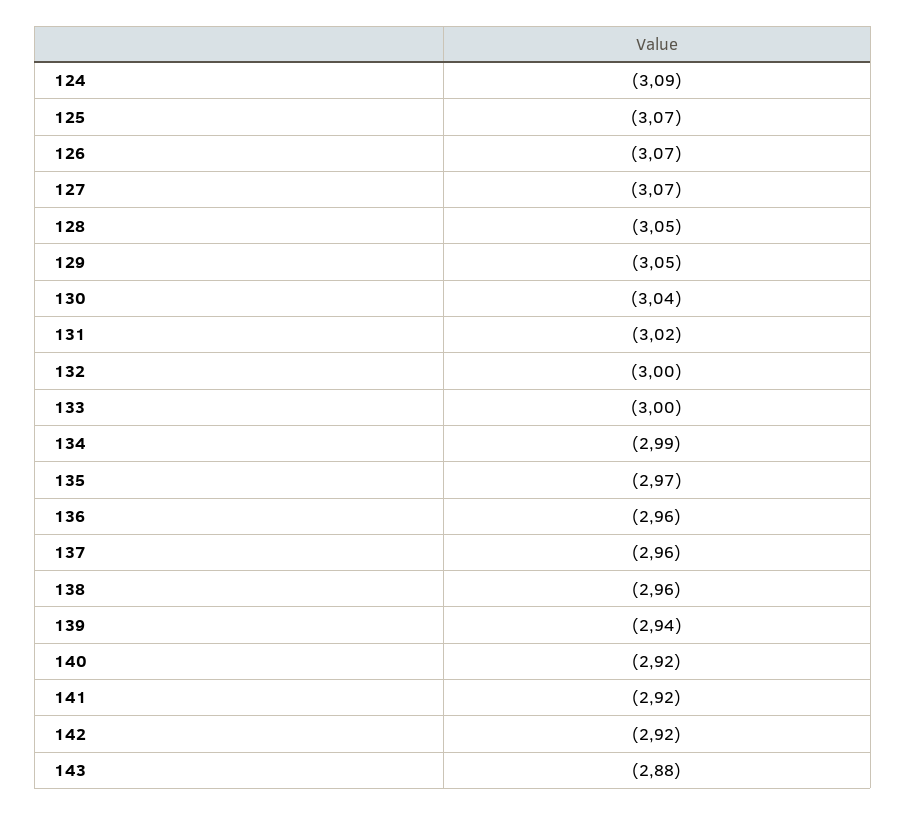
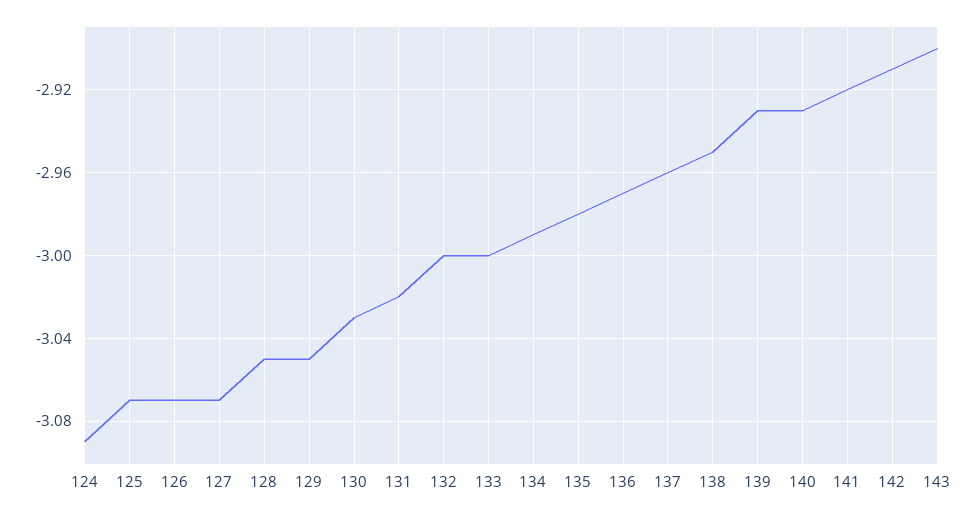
130: -3.04 -> -3.03
135: -2.97 -> -2.98
136: -2.96 -> -2.97
138: -2.96 -> -2.95
139: -2.94 -> -2.93
140: -2.92 -> -2.93
142: -2.92 -> -2.91
143: -2.88 -> -2.9

